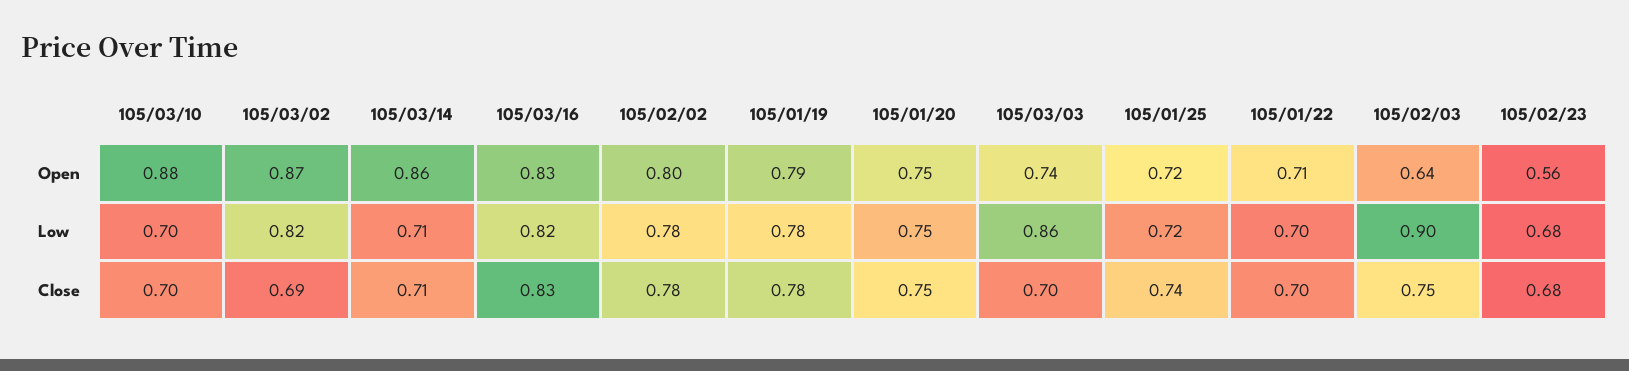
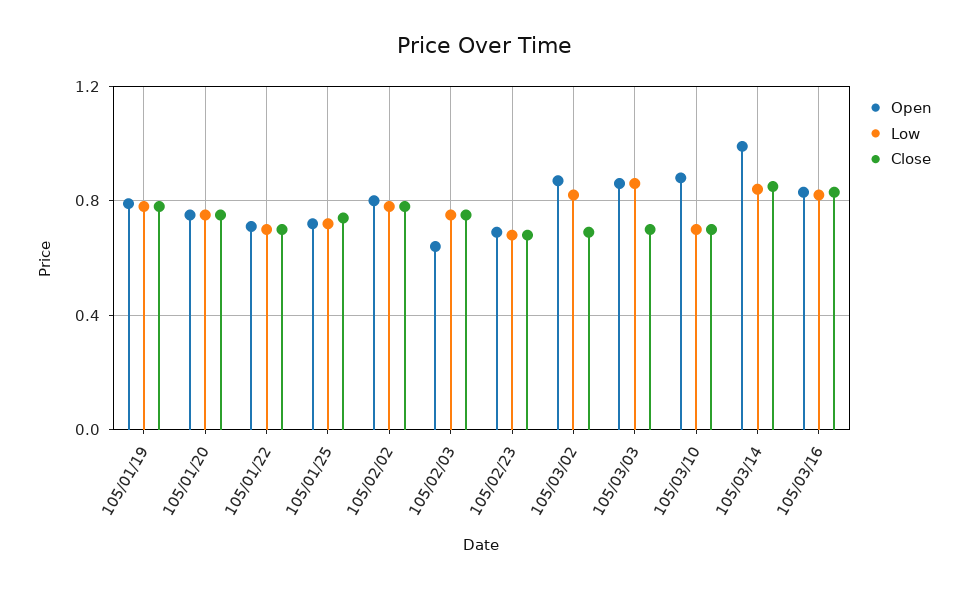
Open, 105/03/14: 0.86 -> 1
Open, 105/03/03: 0.74 -> 0.85
Open, 105/02/23: 0.56 -> 0.7
Low, 105/03/14: 0.71 -> 0.85
Low, 105/02/03: 0.9 -> 0.75
Close, 105/03/14: 0.71 -> 0.85

